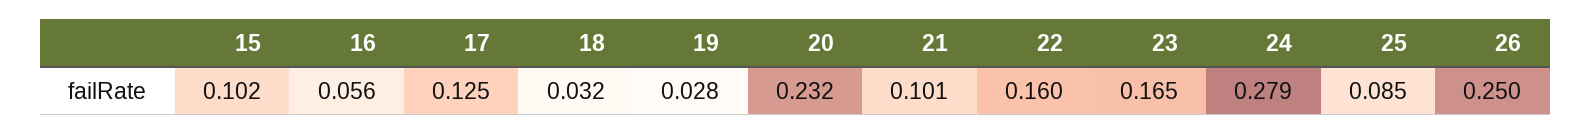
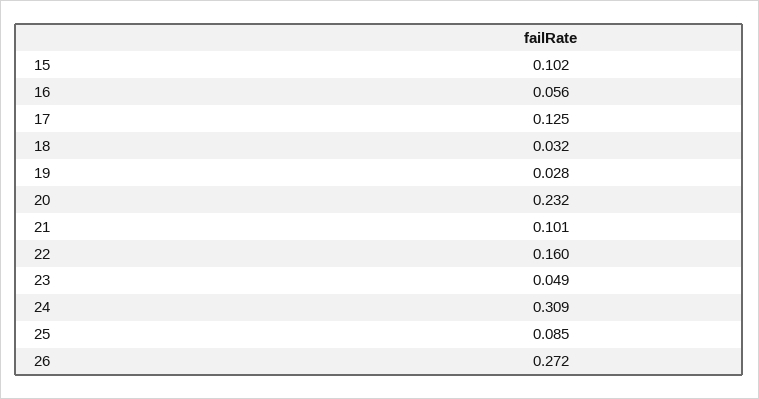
23: 0.165 -> 0.049
24: 0.279 -> 0.309
26: 0.25 -> 0.272

